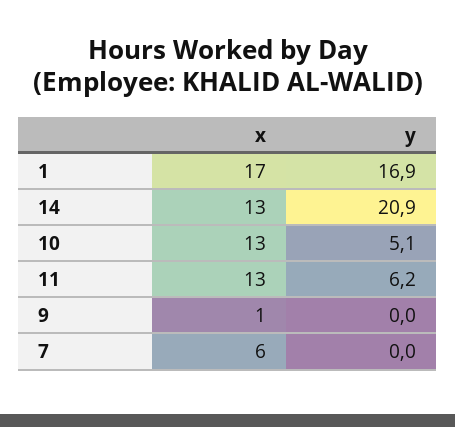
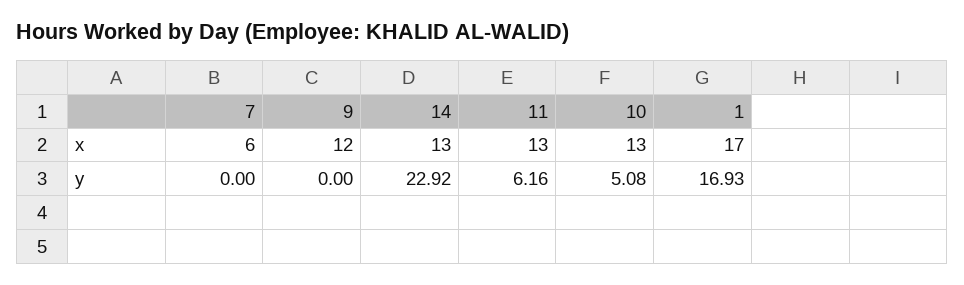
y, 14: 20.9 -> 22.92
x, 9: 1 -> 12

